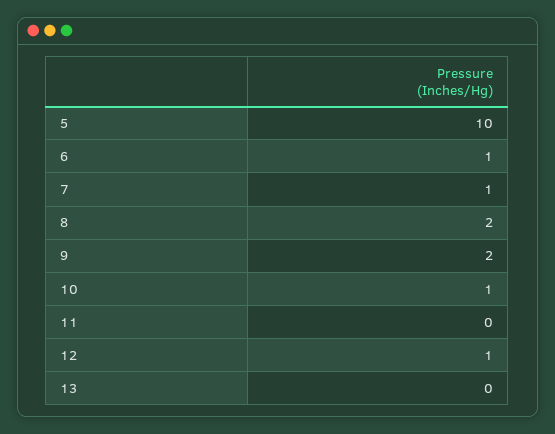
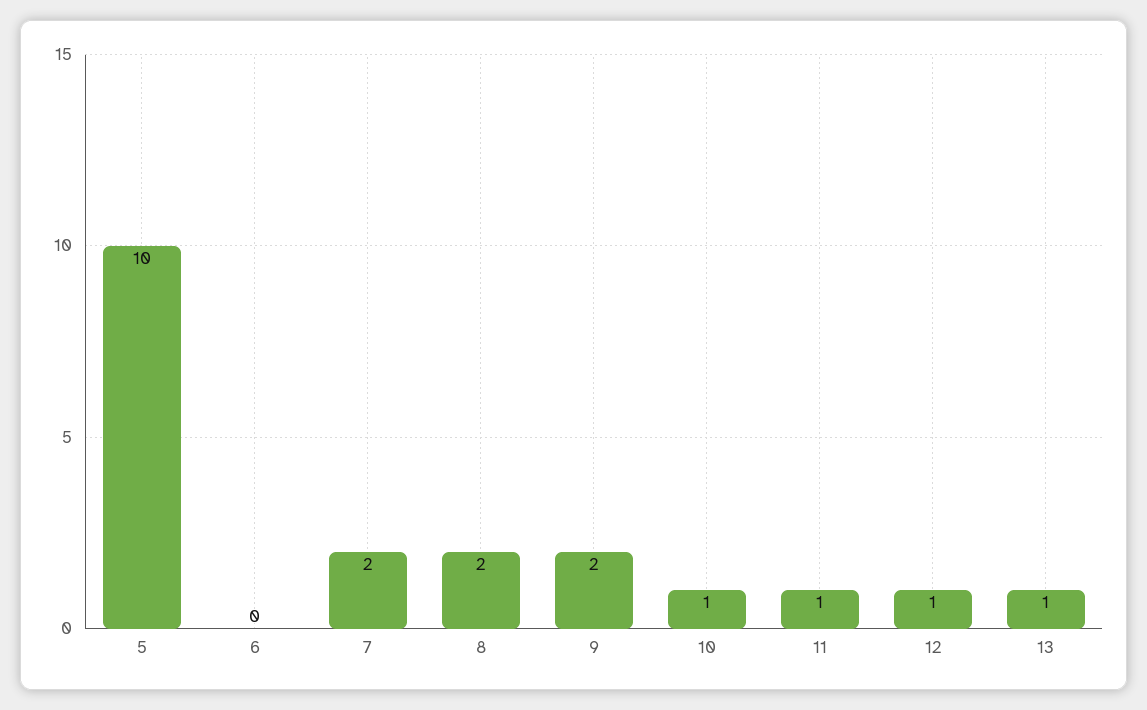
6: 1 -> 0
7: 1 -> 2
11: 0 -> 1
13: 0 -> 1

